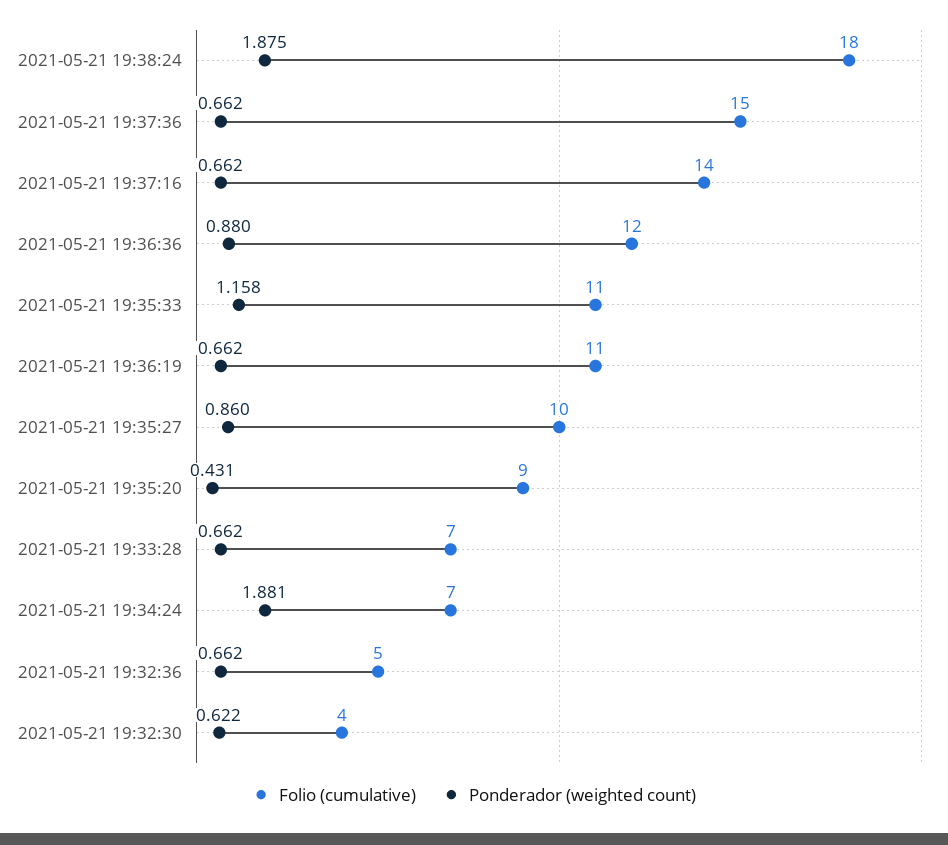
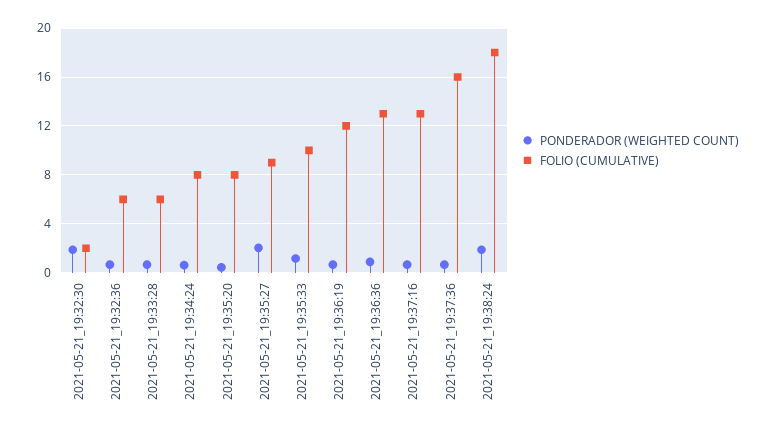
Folio (cumulative), 2021-05-21 19:37:36: 15 -> 16
Folio (cumulative), 2021-05-21 19:37:16: 14 -> 13
Folio (cumulative), 2021-05-21 19:36:36: 12 -> 13
Folio (cumulative), 2021-05-21 19:35:33: 11 -> 10
Folio (cumulative), 2021-05-21 19:36:19: 11 -> 12
Folio (cumulative), 2021-05-21 19:35:27: 10 -> 9
Ponderador (weighted count), 2021-05-21 19:35:27: 0.86 -> 2
Folio (cumulative), 2021-05-21 19:35:20: 9 -> 8
Folio (cumulative), 2021-05-21 19:33:28: 7 -> 6
Folio (cumulative), 2021-05-21 19:34:24: 7 -> 8
Ponderador (weighted count), 2021-05-21 19:34:24: 1.881 -> 0.5
Folio (cumulative), 2021-05-21 19:32:36: 5 -> 6
Folio (cumulative), 2021-05-21 19:32:30: 4 -> 2
Ponderador (weighted count), 2021-05-21 19:32:30: 0.622 -> 2

